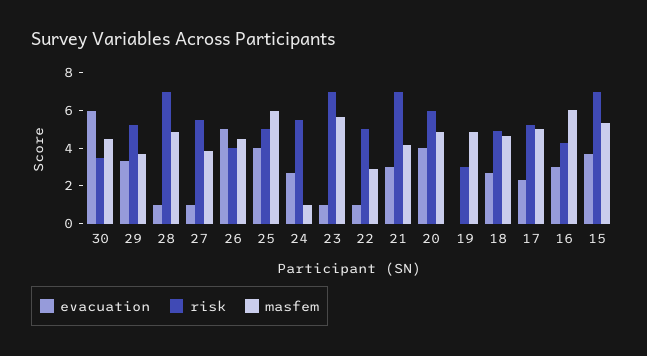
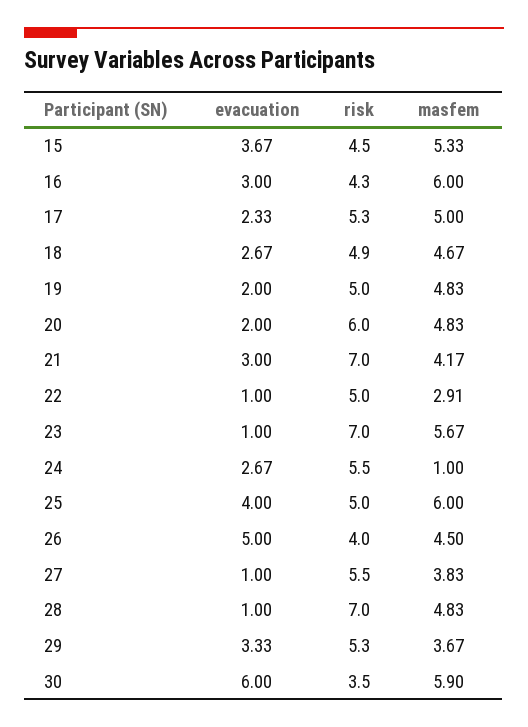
masfem, 30: 4.5 -> 5.9
evacuation, 20: 4 -> 2
evacuation, 19: 0 -> 2
risk, 19: 3 -> 5
risk, 15: 7 -> 4.5

